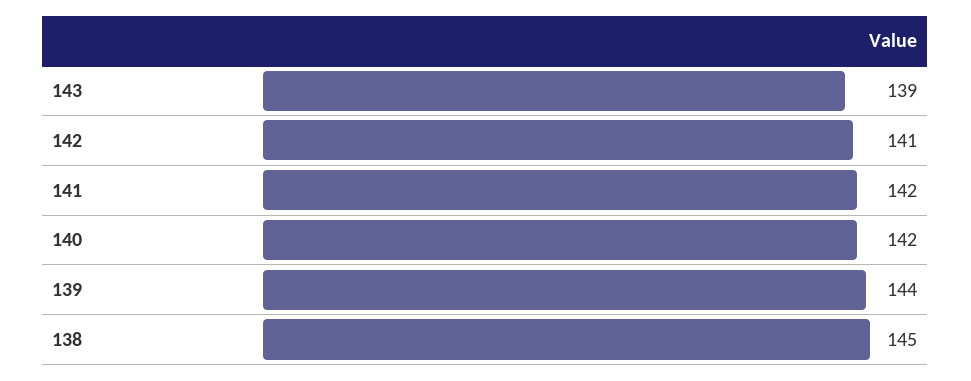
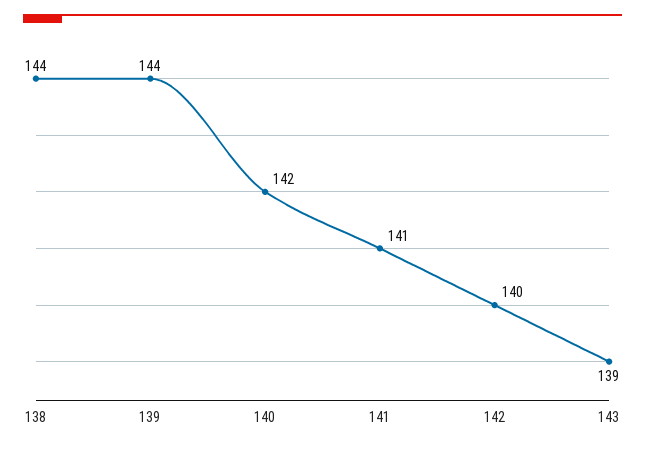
142: 141 -> 140
141: 142 -> 141
138: 145 -> 144

